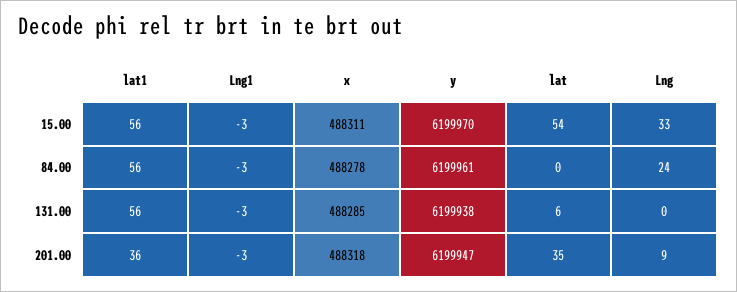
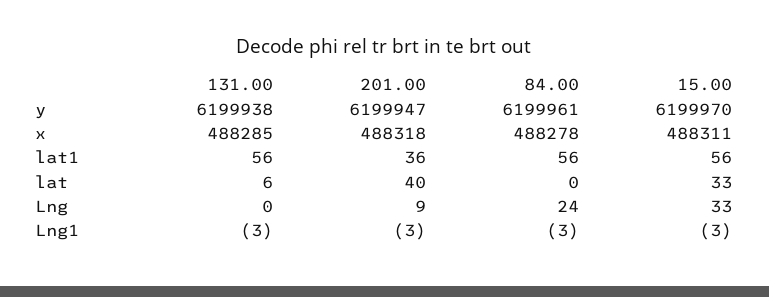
lat, 15.00: 54 -> 33
lat, 201.00: 35 -> 40

